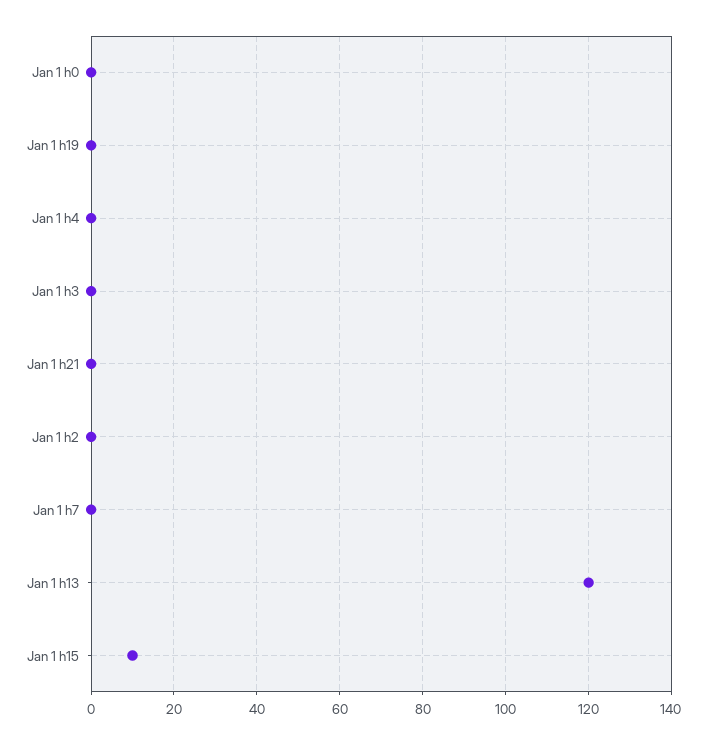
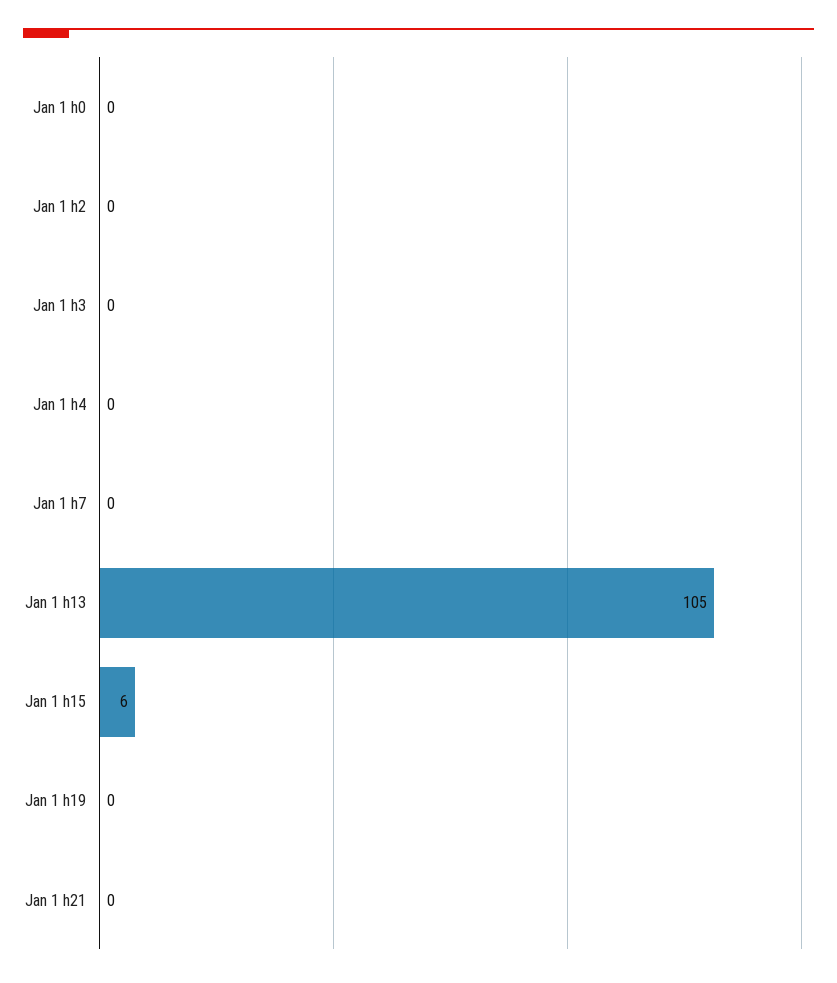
Jan 1 h13: 120 -> 105
Jan 1 h15: 10 -> 6

